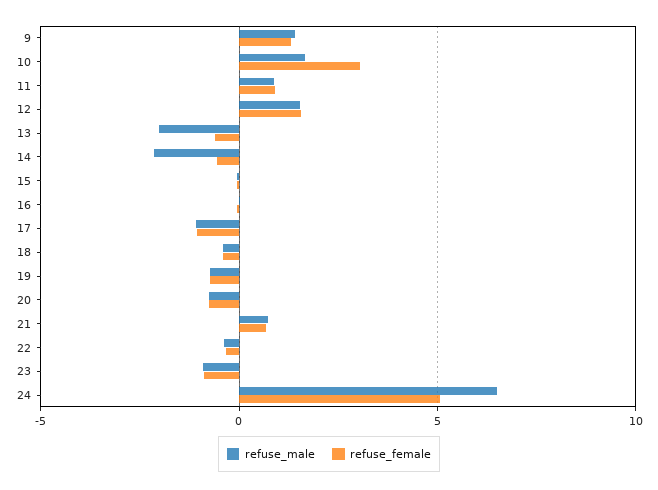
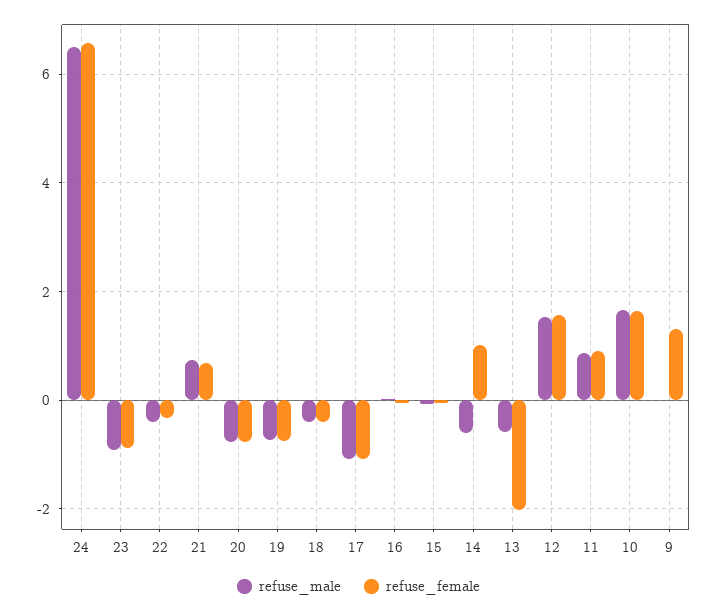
refuse_male, 9: 1.5 -> 0
refuse_female, 10: 3 -> 1.6
refuse_male, 13: -2 -> -0.6
refuse_female, 13: -0.5 -> -2
refuse_male, 14: -2 -> -0.6
refuse_female, 14: -0.5 -> 1
refuse_female, 24: 5 -> 6.6

